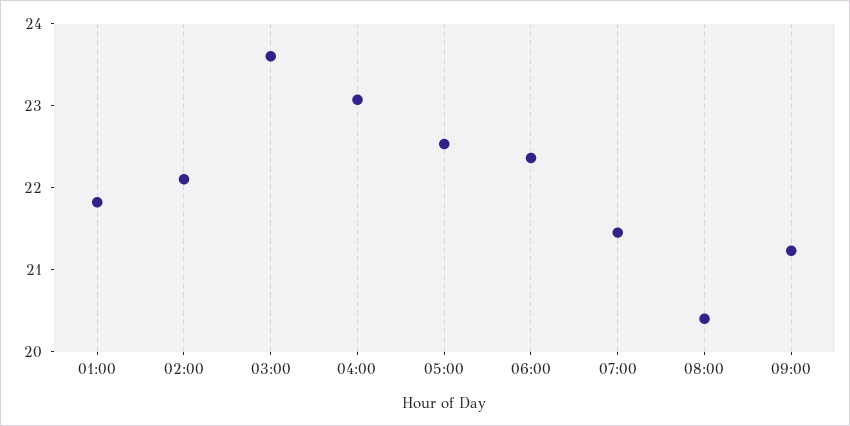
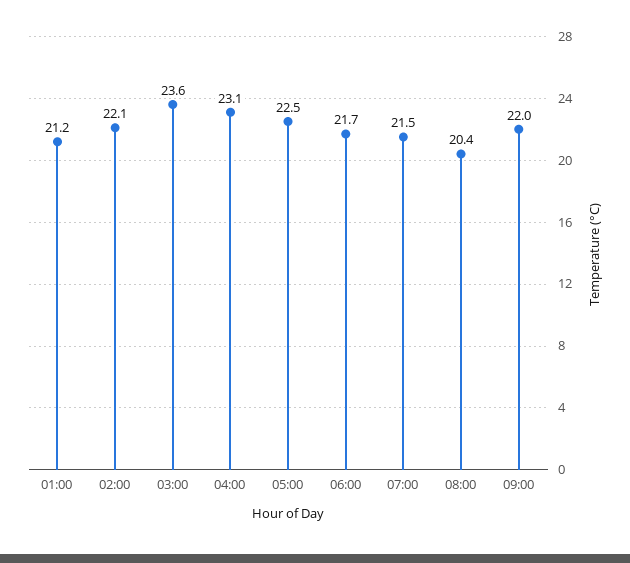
01:00: 21.8 -> 21.2
06:00: 22.4 -> 21.7
09:00: 21.2 -> 22

